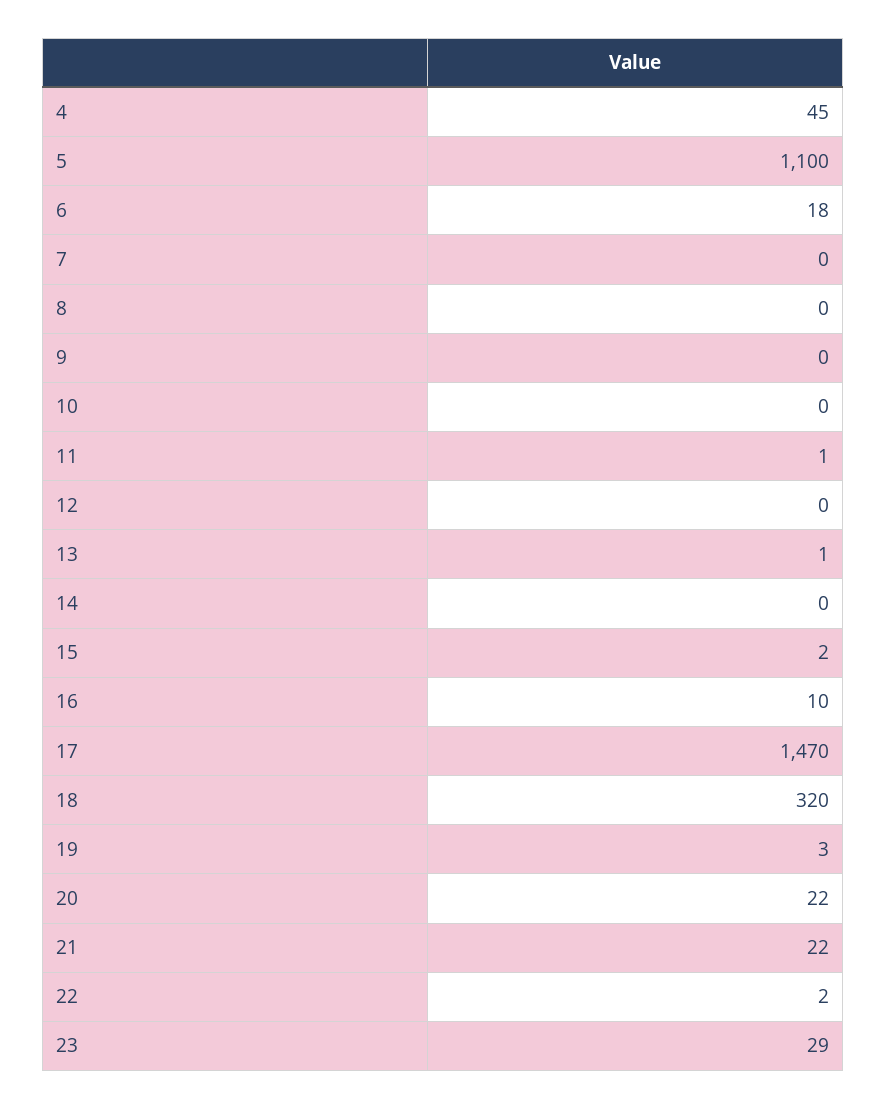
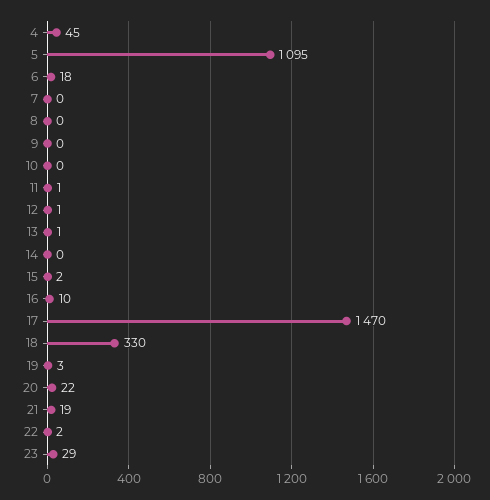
5: 1100 -> 1095
12: 0 -> 1
18: 320 -> 330
21: 22 -> 19

